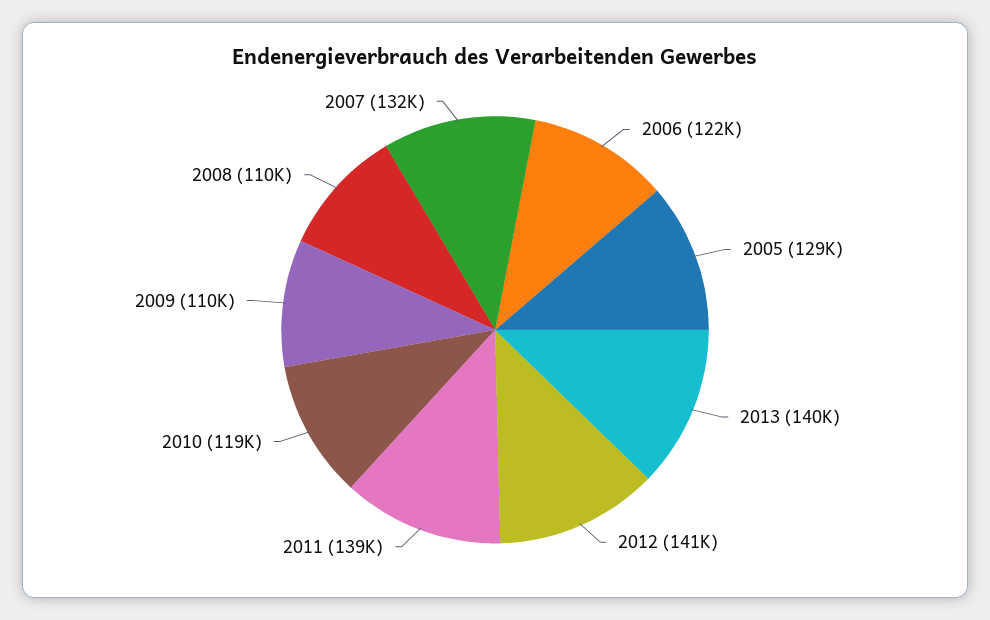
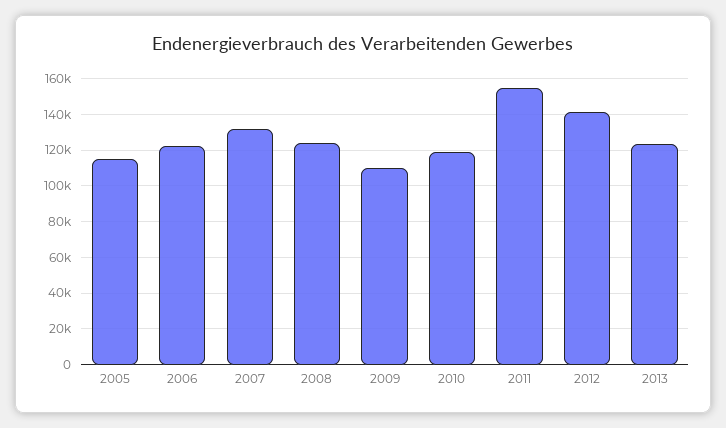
2005: 129000 -> 115000
2013: 140000 -> 125000
2011: 139000 -> 155000
2008: 110000 -> 125000

